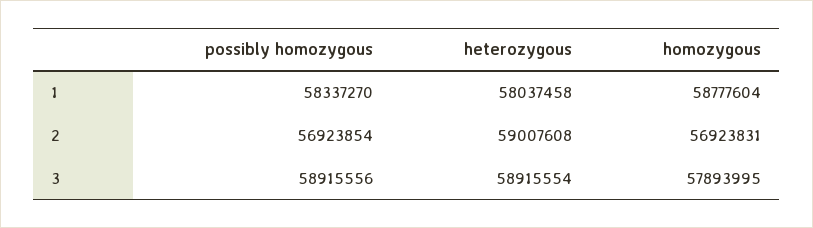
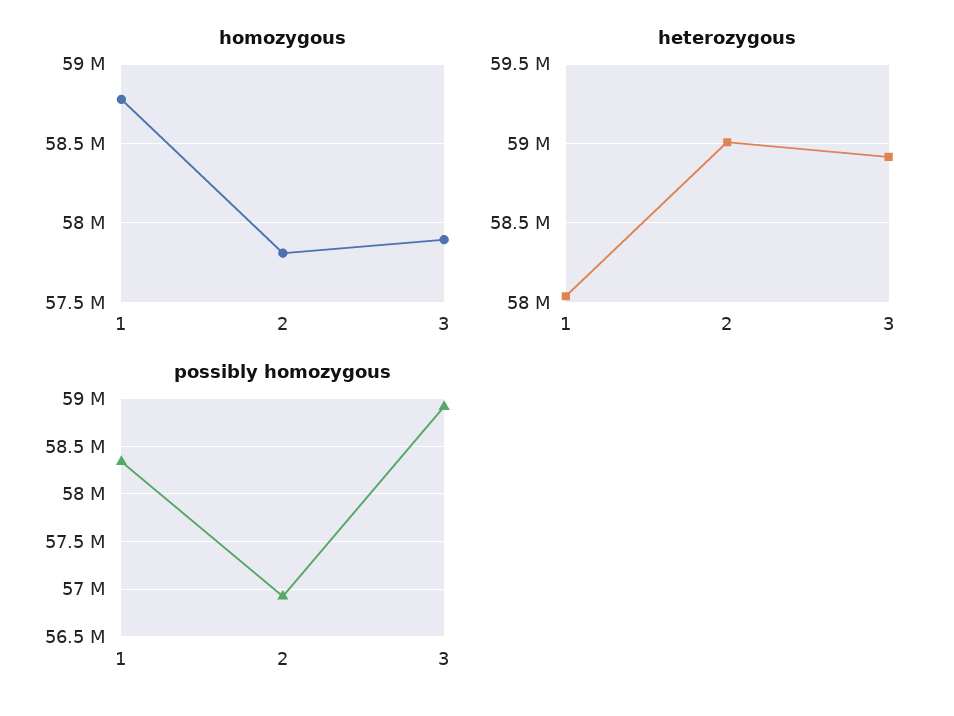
homozygous, 2: 56923831 -> 57800000

